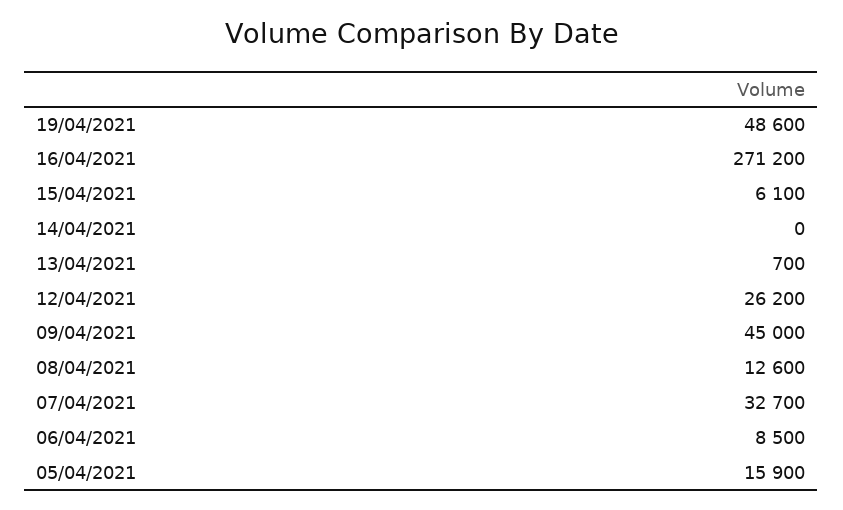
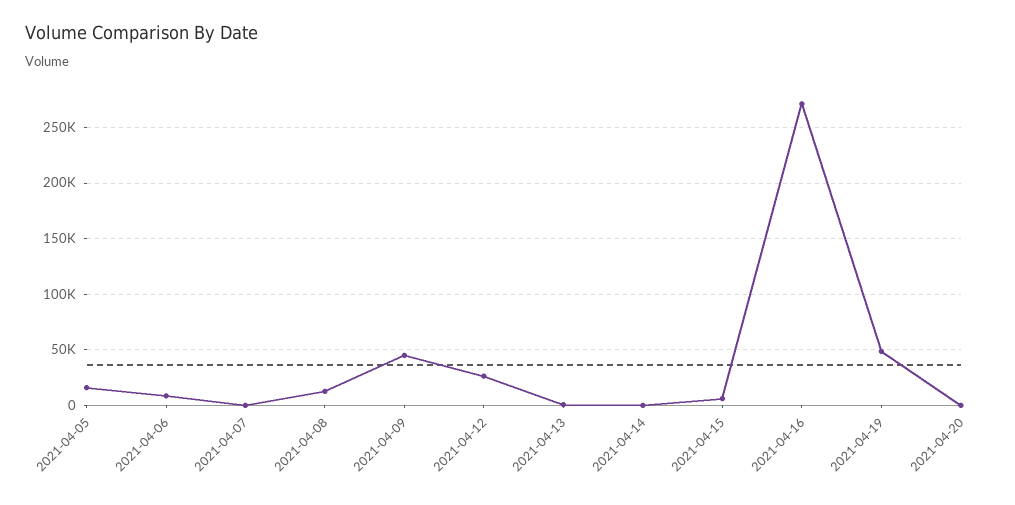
07/04/2021: 32700 -> 0
2021-04-20: none -> 0

